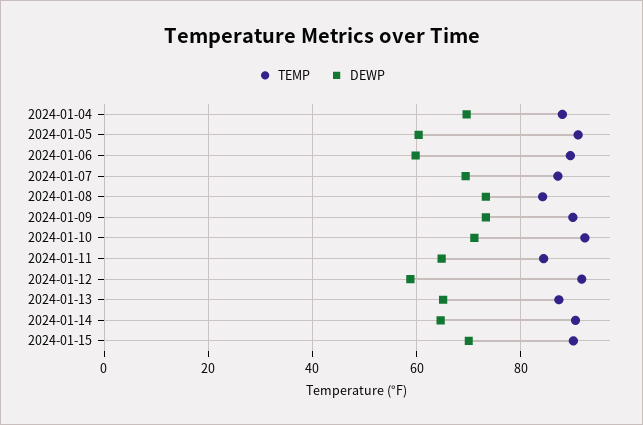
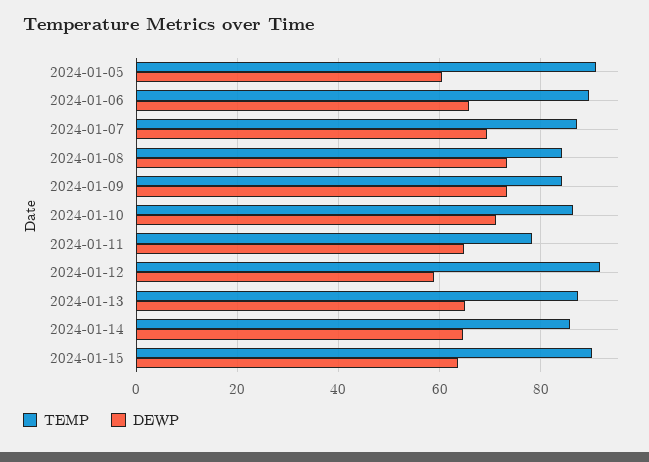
TEMP, 2024-01-04: 88 -> none
DEWP, 2024-01-04: 70 -> none
DEWP, 2024-01-06: 60 -> 66
TEMP, 2024-01-09: 90 -> 84
TEMP, 2024-01-10: 92 -> 86
TEMP, 2024-01-11: 84 -> 78
TEMP, 2024-01-14: 90 -> 86
DEWP, 2024-01-15: 70 -> 64

